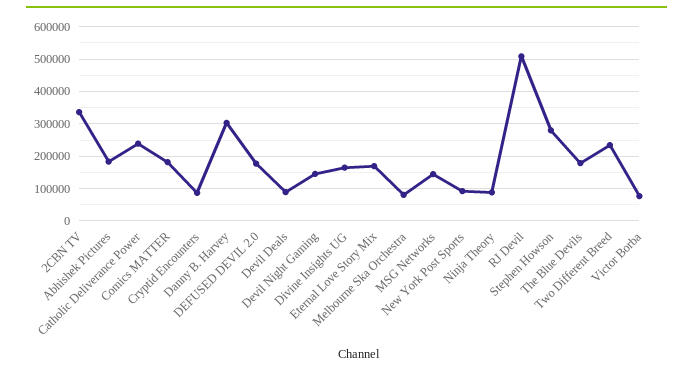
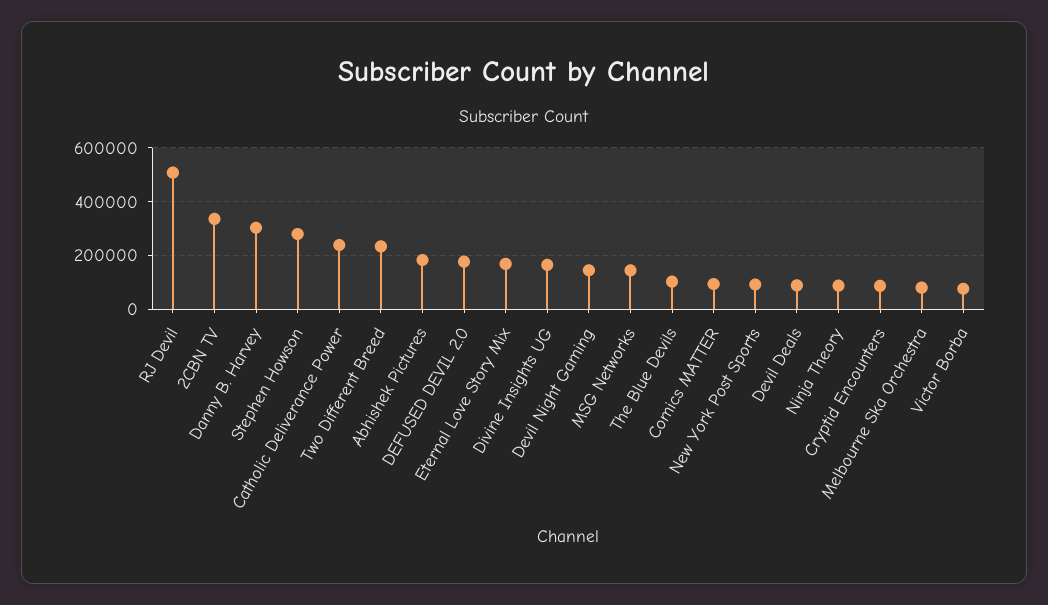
Comics MATTER: 180000 -> 100000
The Blue Devils: 180000 -> 100000

